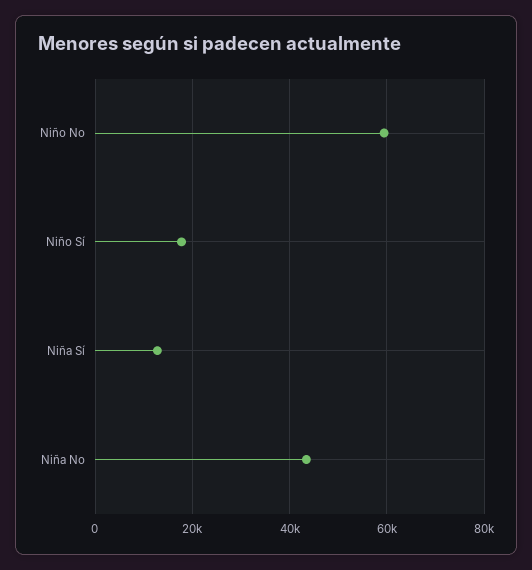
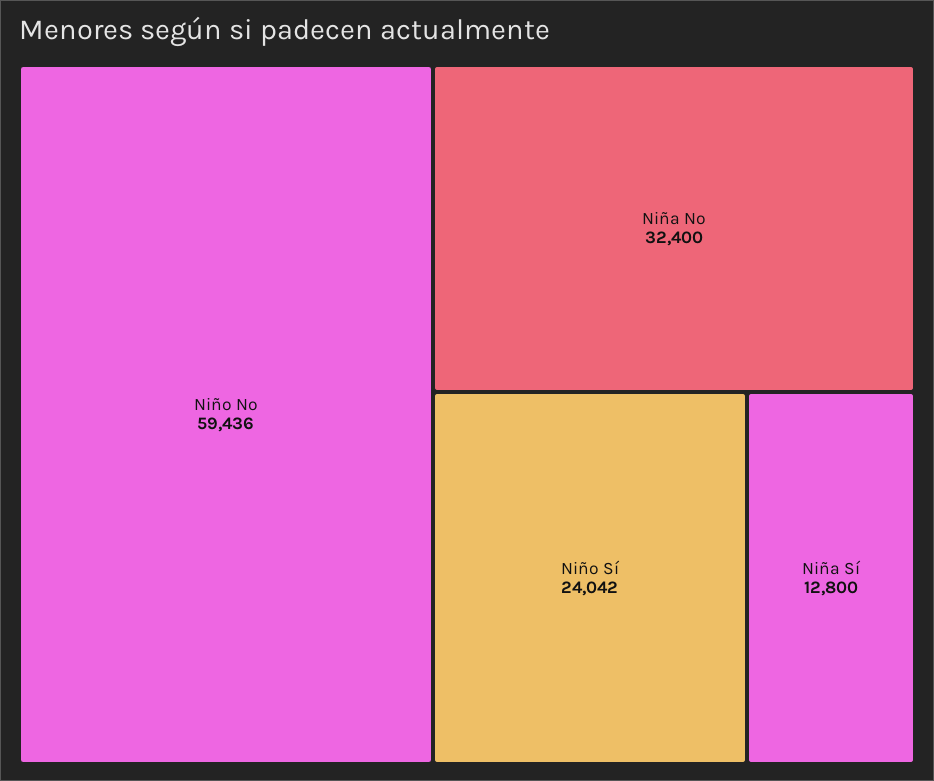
Niño Sí: 18000 -> 24042
Niña No: 44000 -> 32400

